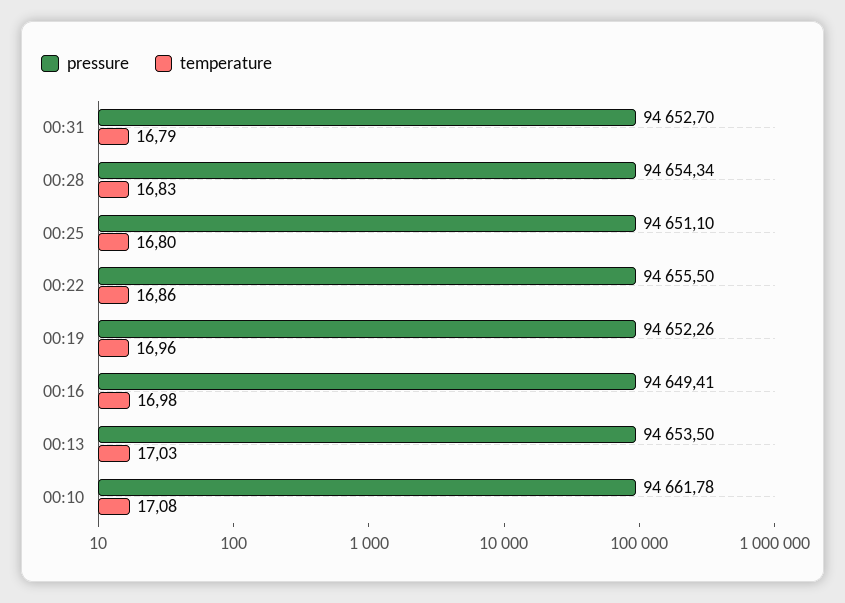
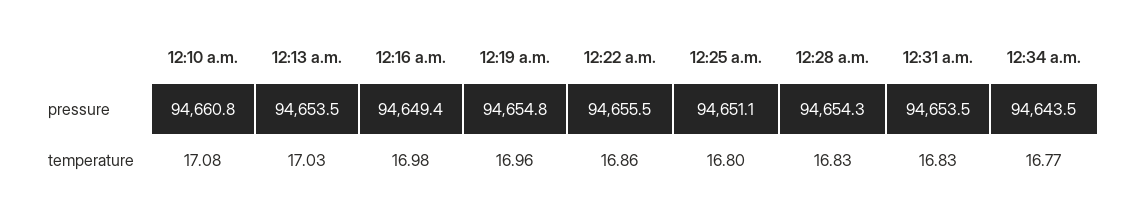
pressure, 00:31: 94652.7 -> 94653.5
temperature, 00:31: 16.79 -> 16.83
pressure, 00:19: 94652.26 -> 94654.8
pressure, 00:10: 94661.78 -> 94660.8
pressure, 12:34 a.m.: none -> 94643.5
temperature, 12:34 a.m.: none -> 16.77

